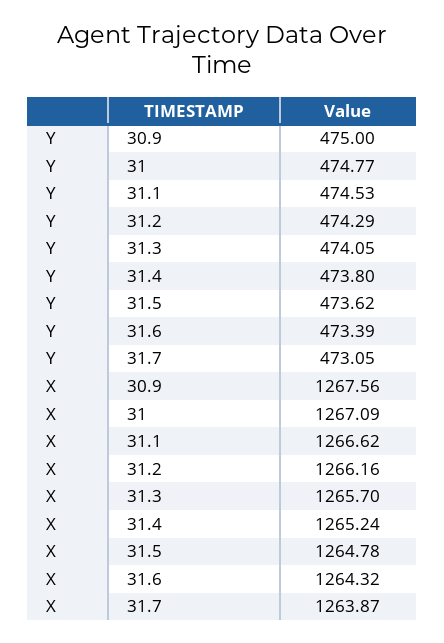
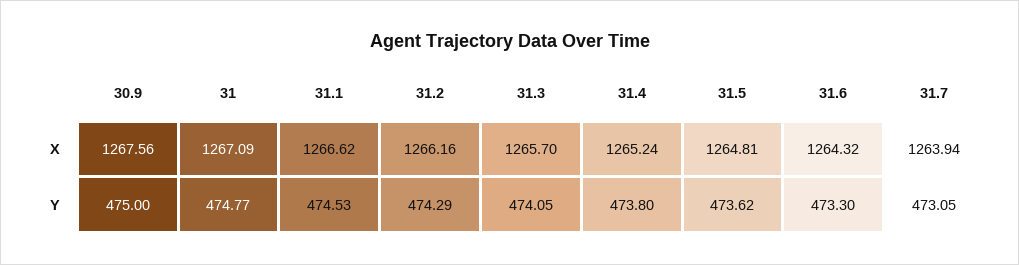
Y, 31.6: 473.39 -> 473.3
X, 31.5: 1264.78 -> 1264.81
X, 31.7: 1263.87 -> 1263.94

